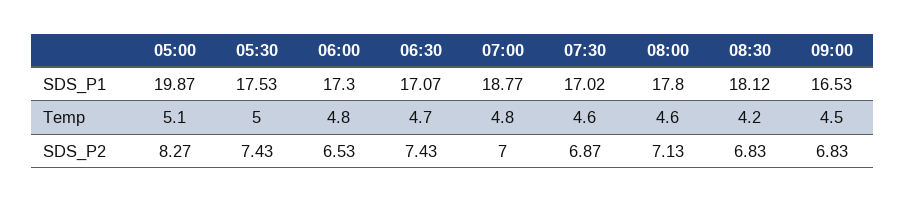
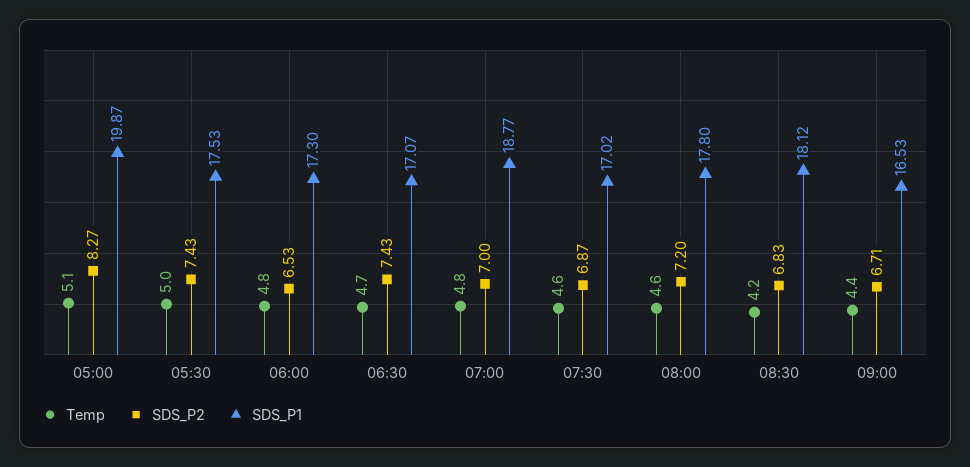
Temp, 09:00: 4.5 -> 4.4
SDS_P2, 08:00: 7.13 -> 7.2
SDS_P2, 09:00: 6.83 -> 6.71

